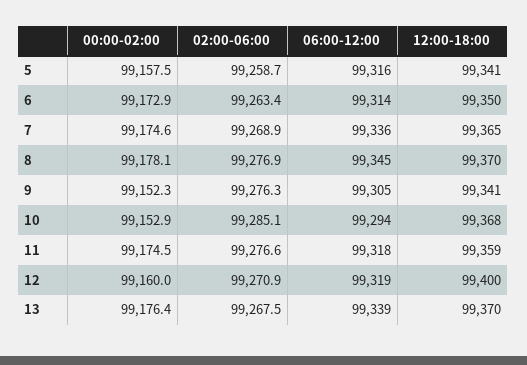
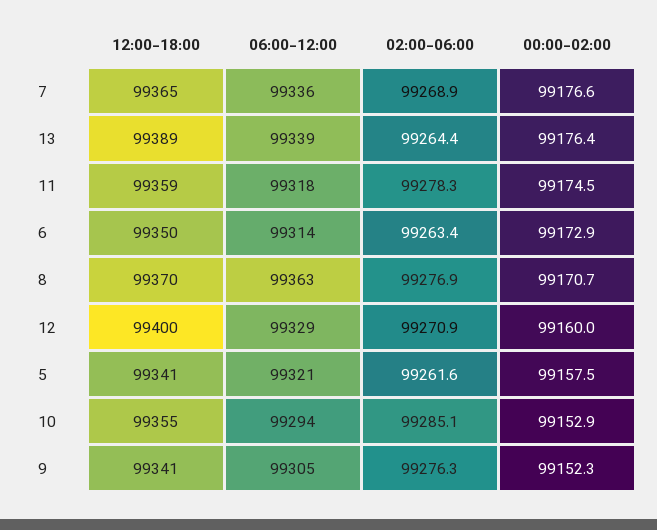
02:00-06:00, 5: 99258.7 -> 99261.6
06:00-12:00, 5: 99316 -> 99321
00:00-02:00, 7: 99174.6 -> 99176.6
00:00-02:00, 8: 99178.1 -> 99170.7
06:00-12:00, 8: 99345 -> 99363
12:00-18:00, 10: 99368 -> 99355
02:00-06:00, 11: 99276.6 -> 99278.3
06:00-12:00, 12: 99319 -> 99329
02:00-06:00, 13: 99267.5 -> 99264.4
12:00-18:00, 13: 99370 -> 99389

